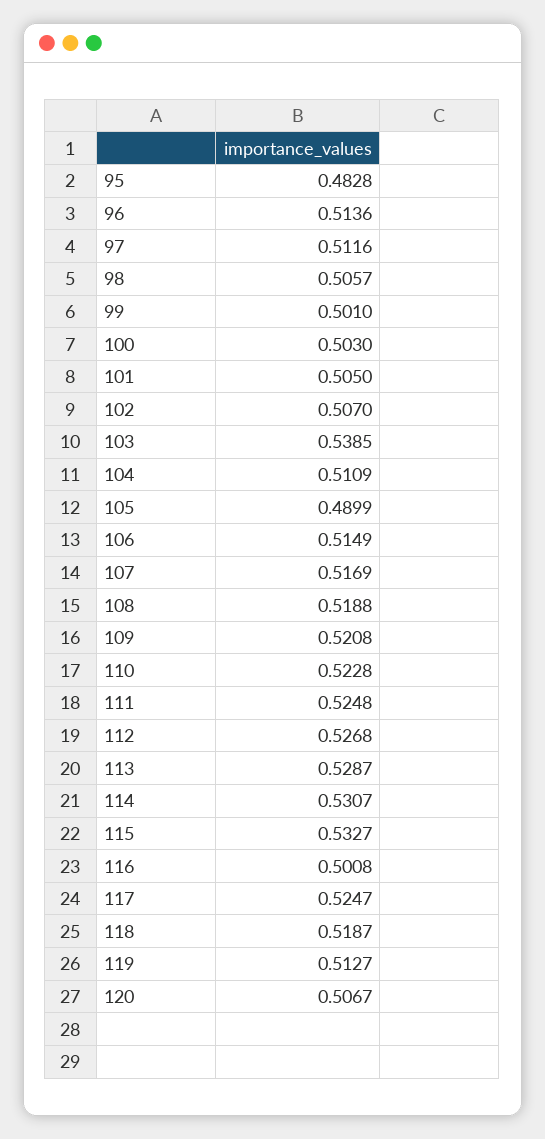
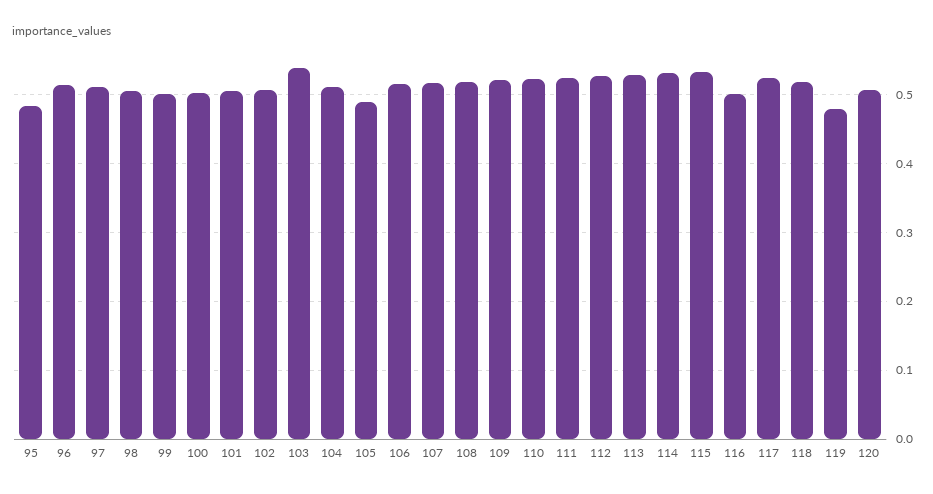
119: 0.5127 -> 0.48

